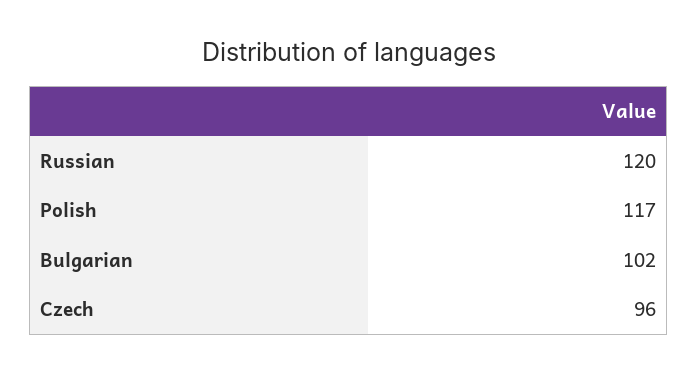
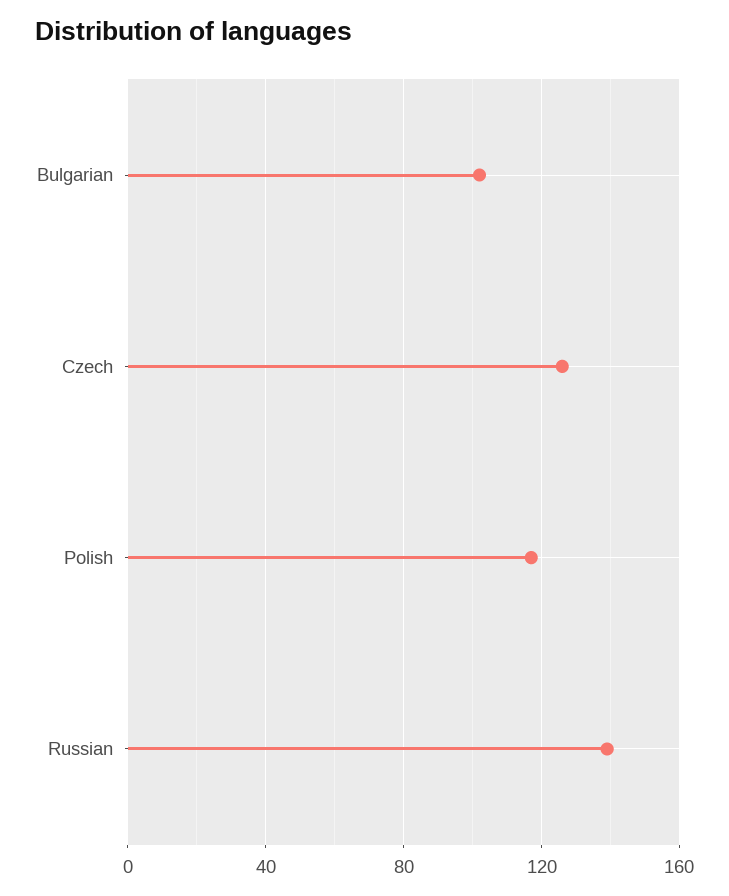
Russian: 120 -> 140
Czech: 96 -> 125

